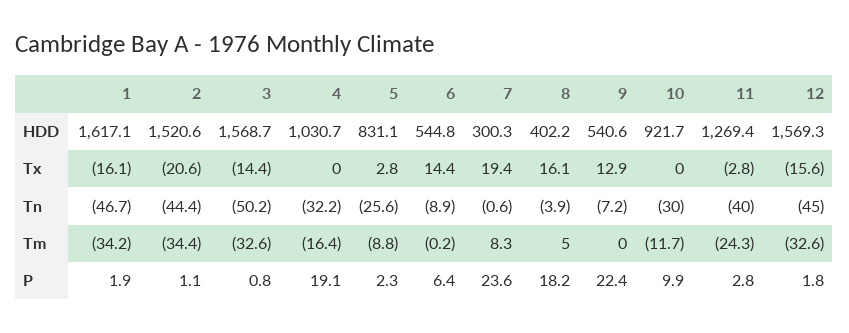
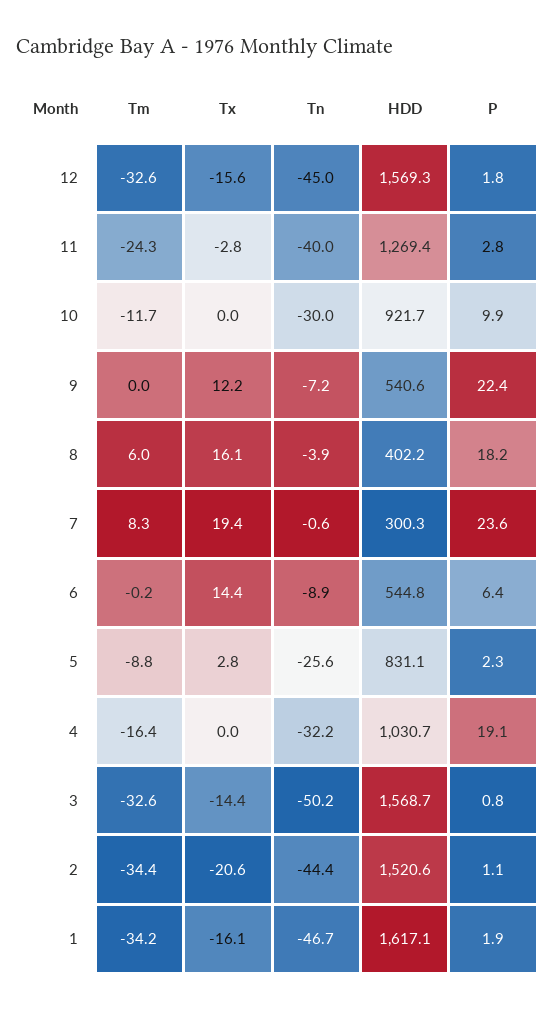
9, Tx: 12.9 -> 12.2
8, Tm: 5 -> 6

